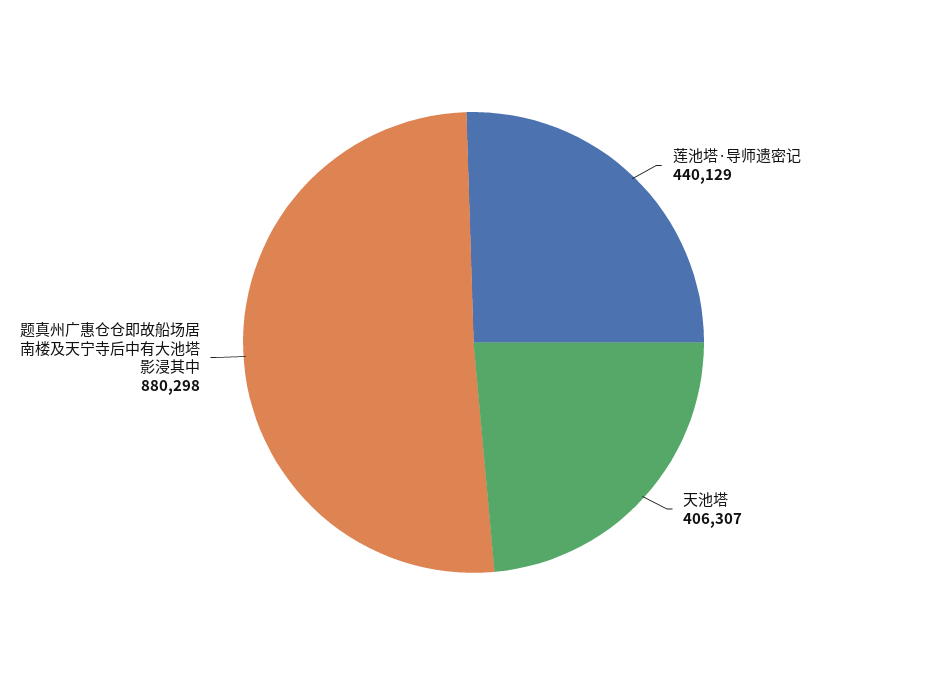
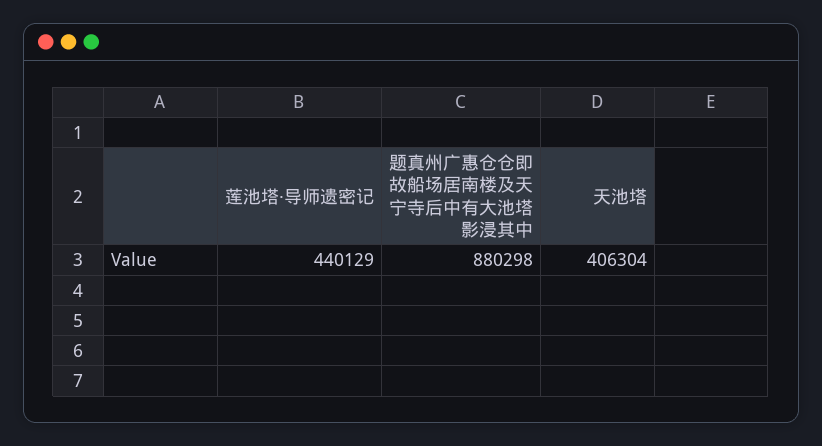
天池塔: 406307 -> 406304

